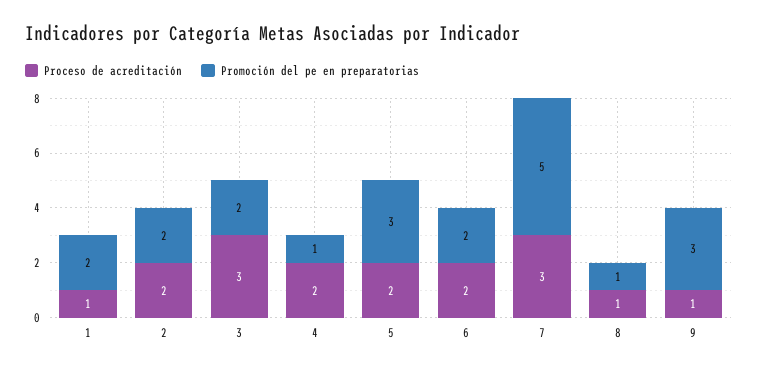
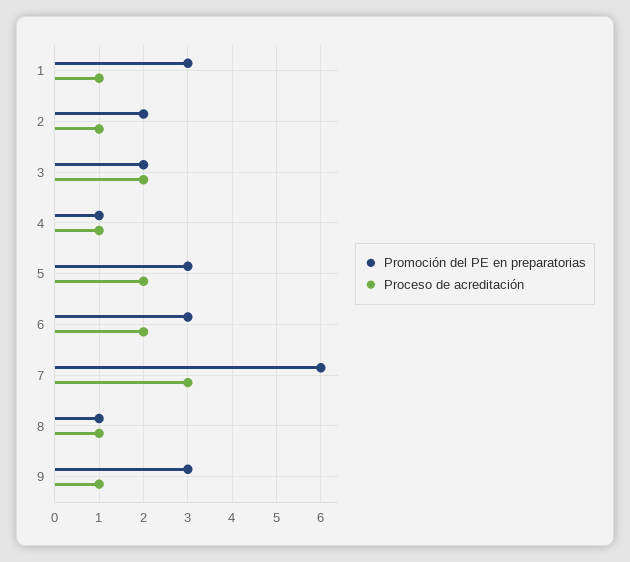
Promoción del pe en preparatorias, 1: 2 -> 3
Proceso de acreditación, 2: 2 -> 1
Proceso de acreditación, 3: 3 -> 2
Proceso de acreditación, 4: 2 -> 1
Promoción del pe en preparatorias, 6: 2 -> 3
Promoción del pe en preparatorias, 7: 5 -> 6

